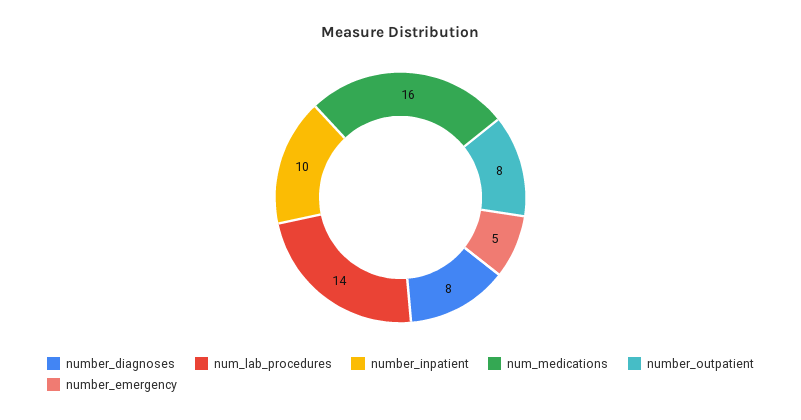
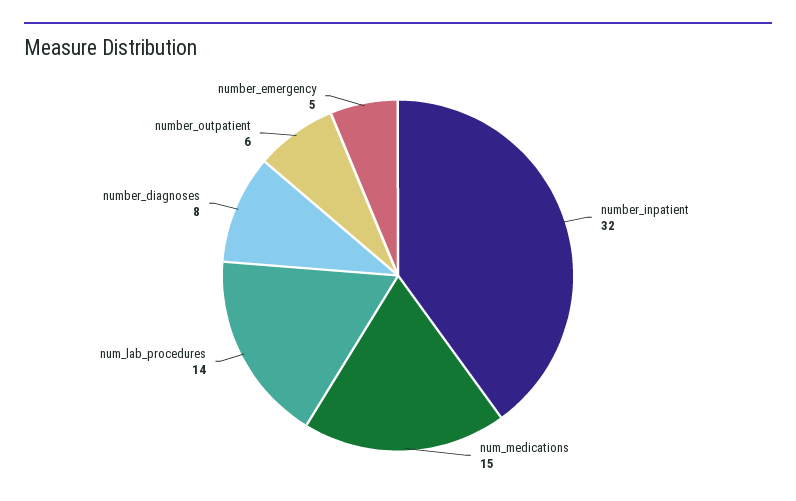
number_inpatient: 10 -> 32
num_medications: 16 -> 15
number_outpatient: 8 -> 6

